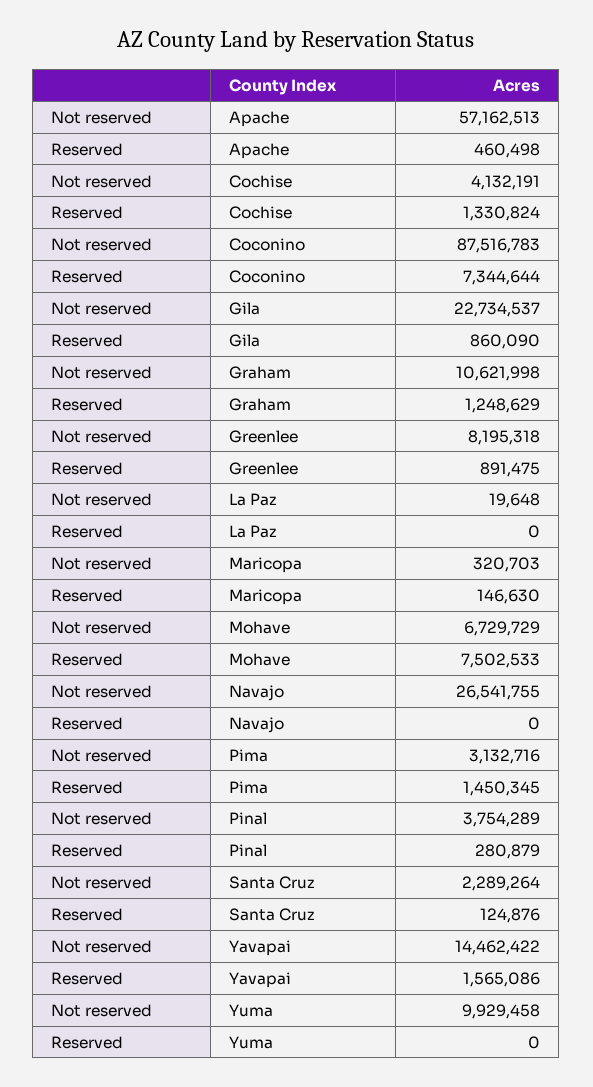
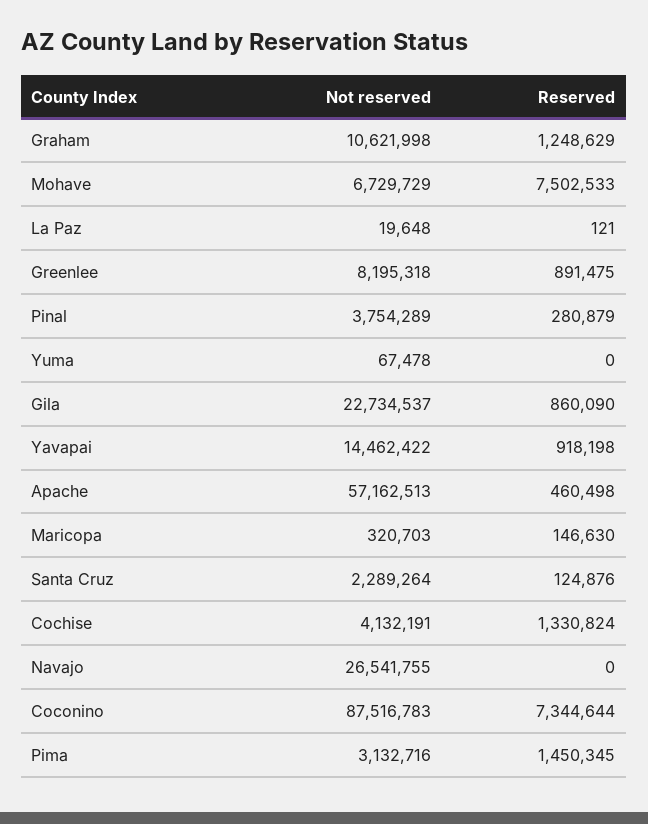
Reserved, La Paz: 0 -> 121
Reserved, Yavapai: 1565086 -> 918198
Not reserved, Yuma: 9929458 -> 67478

